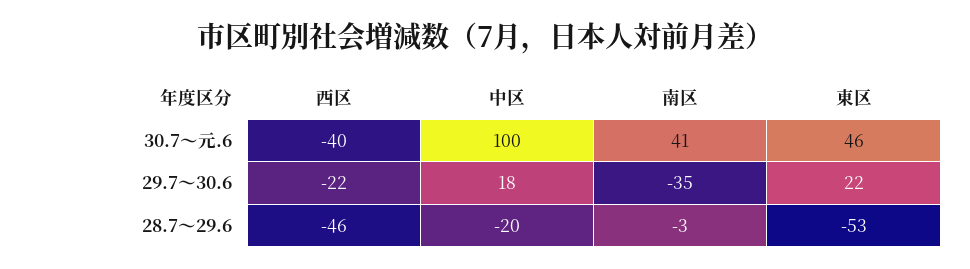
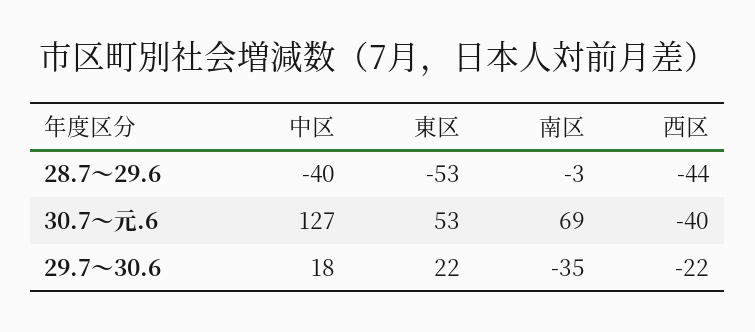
中区, 30.7～元.6: 100 -> 127
南区, 30.7～元.6: 41 -> 69
東区, 30.7～元.6: 46 -> 53
西区, 28.7～29.6: -46 -> -44
中区, 28.7～29.6: -20 -> -40

